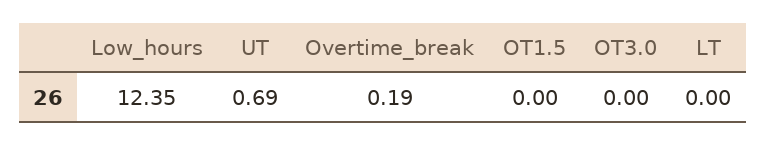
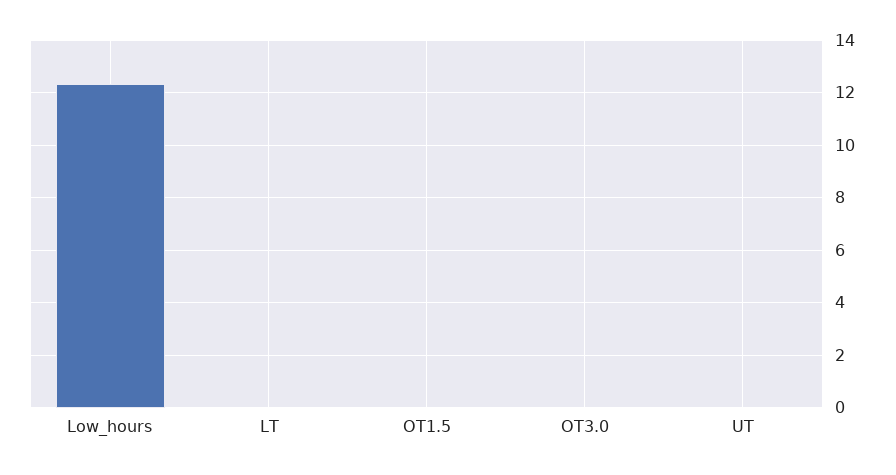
UT: 0.69 -> 0
Overtime_break: 0.19 -> none

